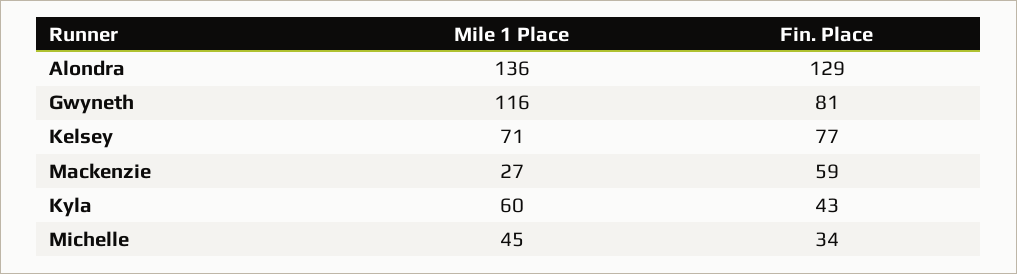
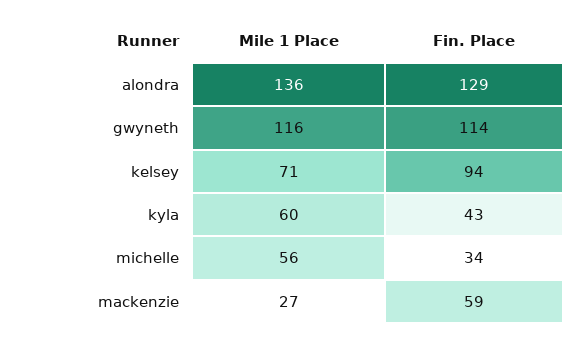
Fin. Place, Gwyneth: 81 -> 114
Fin. Place, Kelsey: 77 -> 94
Mile 1 Place, Michelle: 45 -> 56

